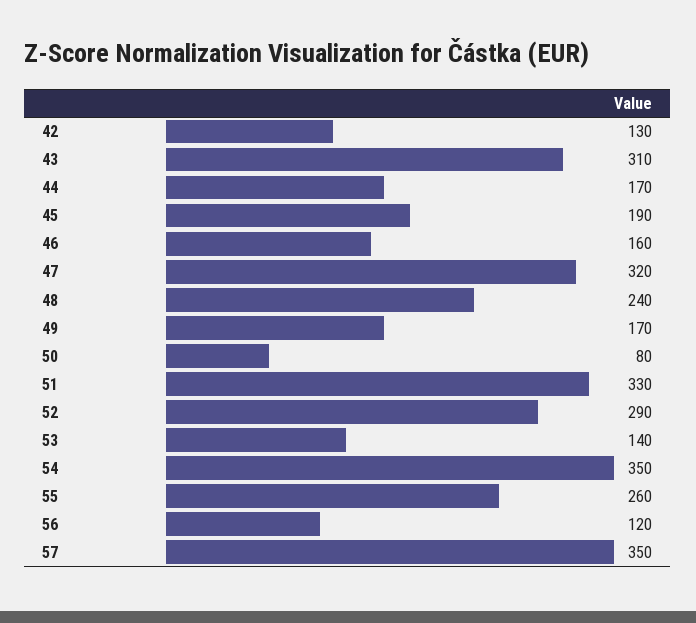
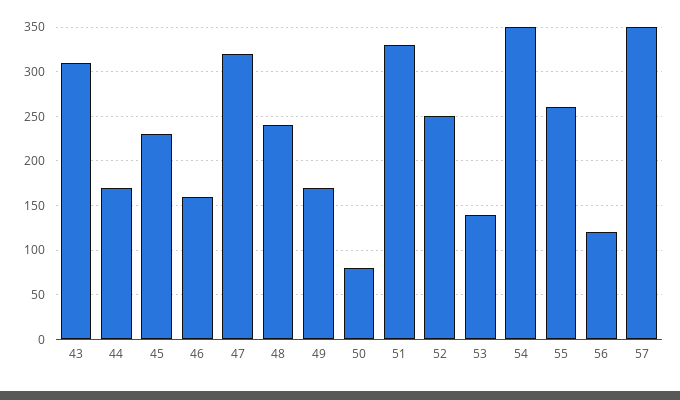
42: 130 -> none
45: 190 -> 230
52: 290 -> 250

